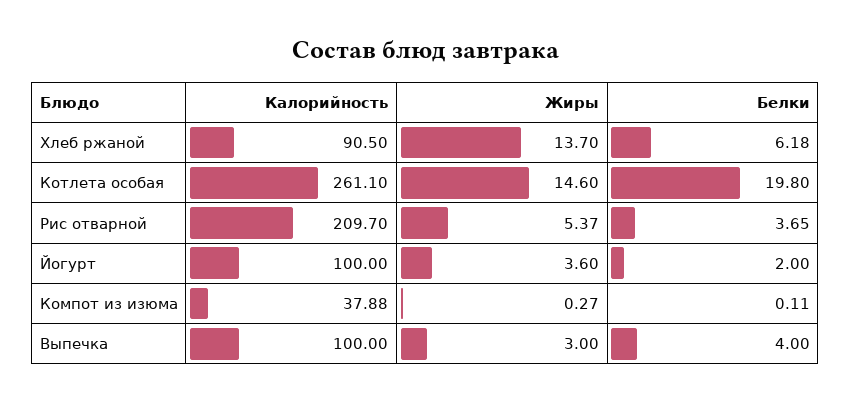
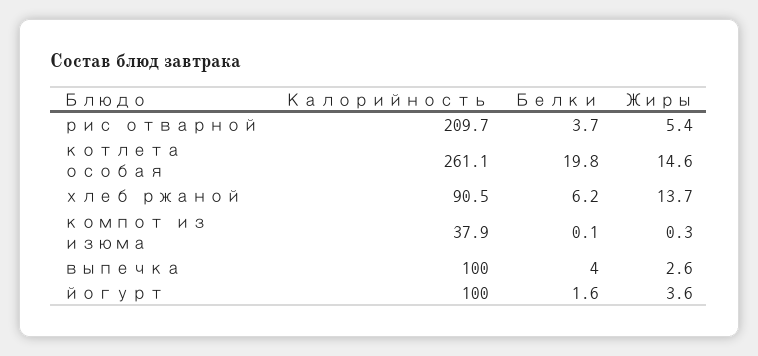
Белки, Йогурт: 2 -> 1.6
Жиры, Выпечка: 3 -> 2.6

